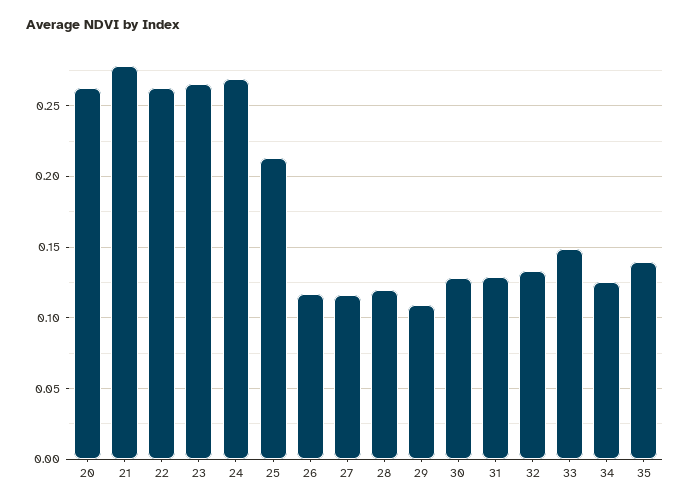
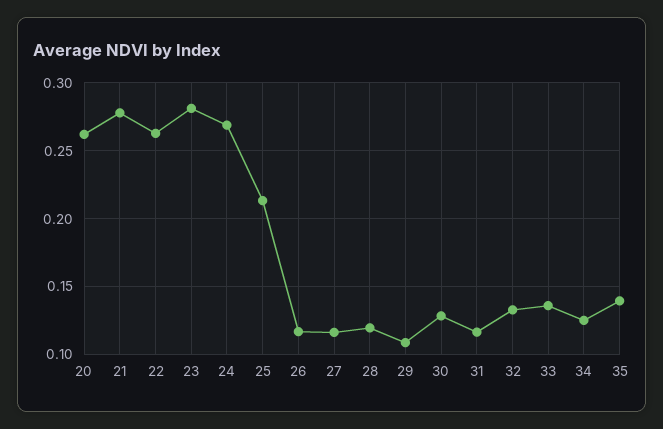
23: 0.265 -> 0.28
31: 0.13 -> 0.115
33: 0.15 -> 0.135

